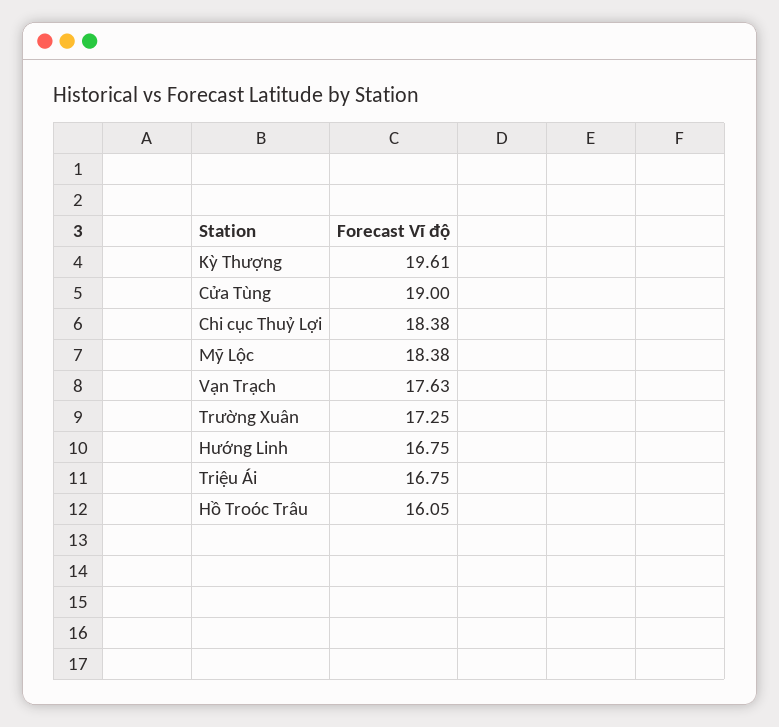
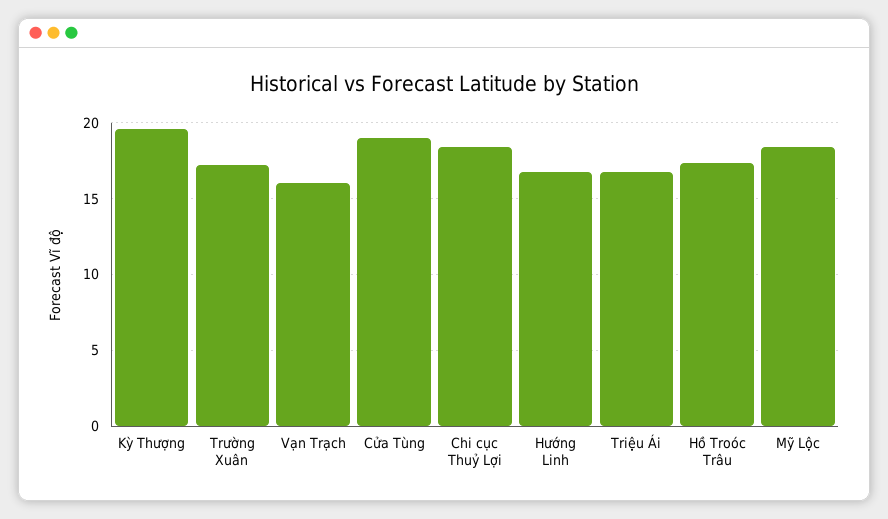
Vạn Trạch: 17.63 -> 16
Hồ Troóc Trâu: 16.05 -> 17.5

